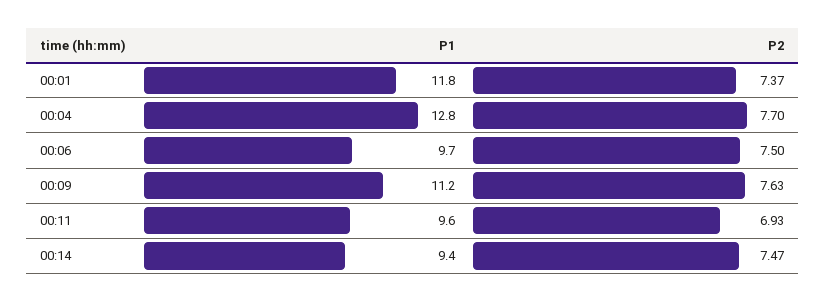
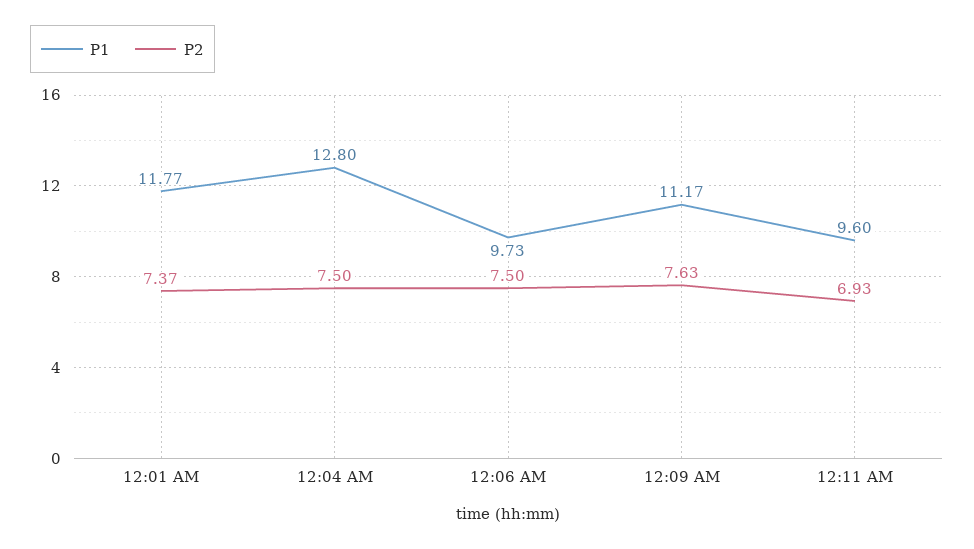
P2, 00:04: 7.7 -> 7.5
P1, 00:14: 9.4 -> none
P2, 00:14: 7.47 -> none

